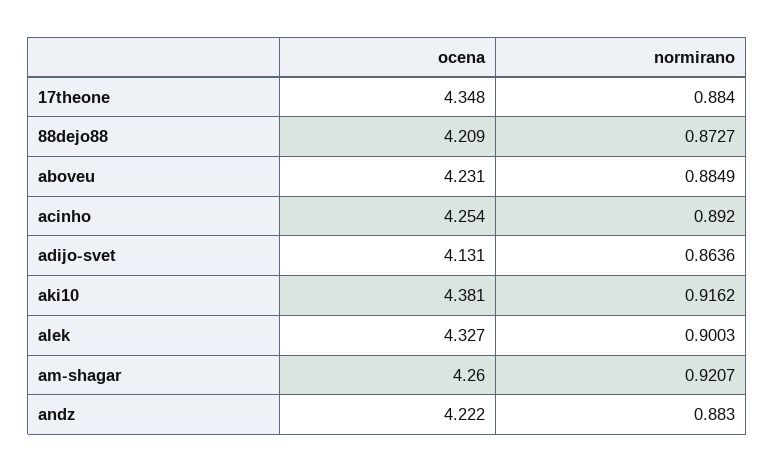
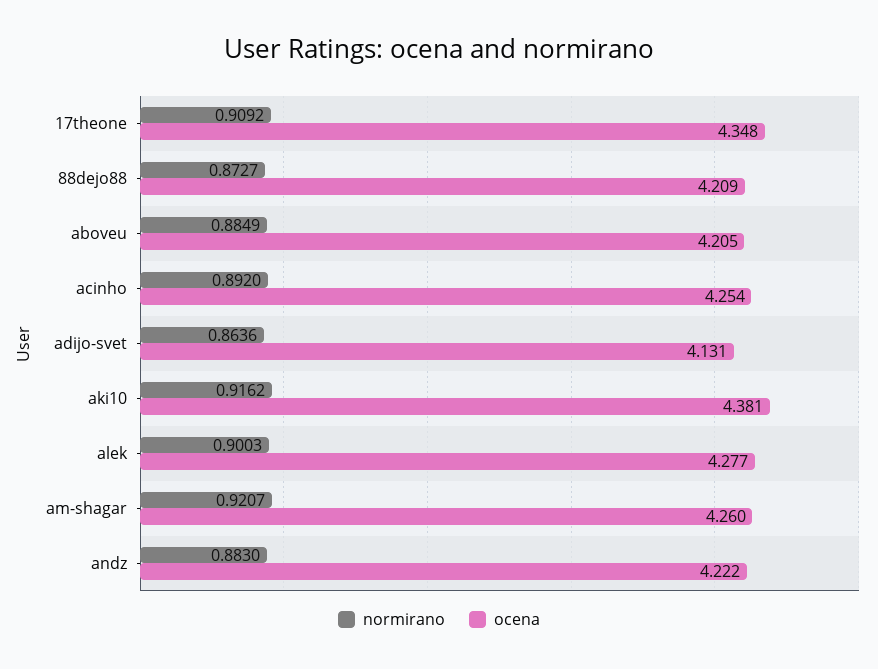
normirano, 17theone: 0.884 -> 0.9092
ocena, aboveu: 4.231 -> 4.205
ocena, alek: 4.327 -> 4.277

